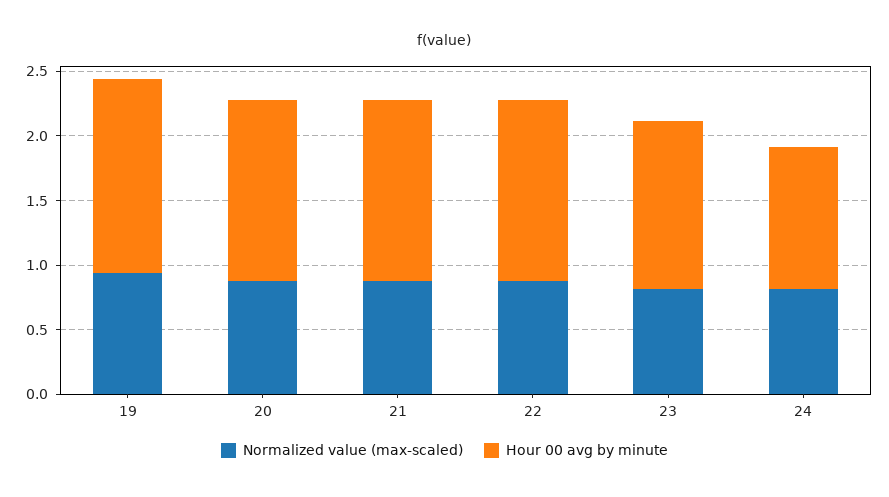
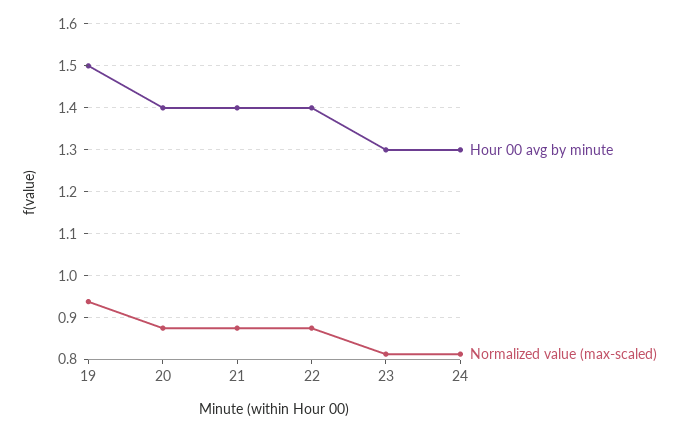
Hour 00 avg by minute, 24: 1.1 -> 1.3

